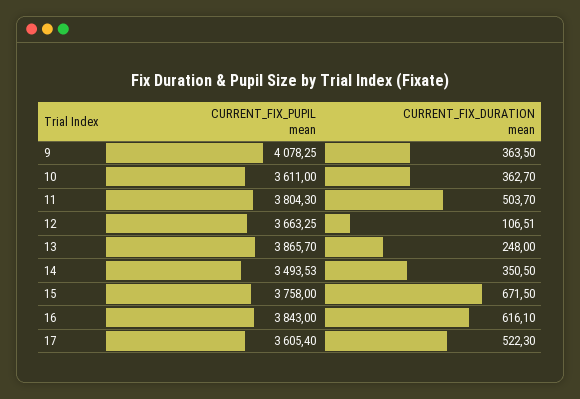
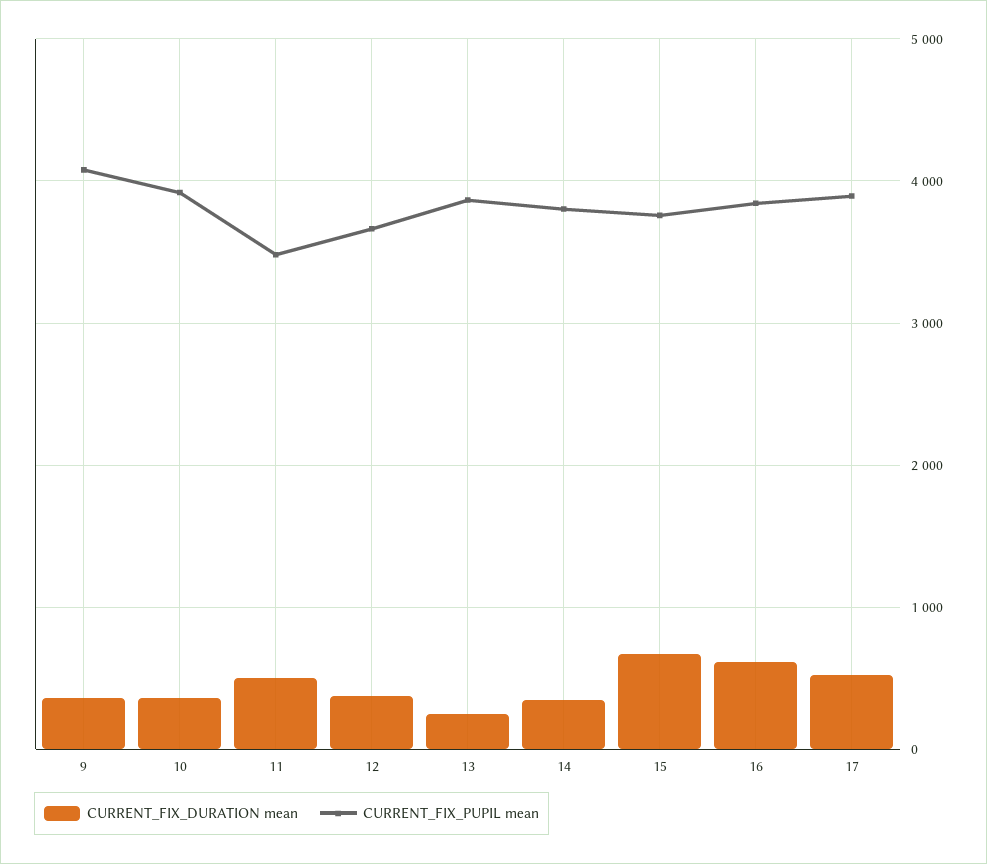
CURRENT_FIX_PUPIL mean, 10: 3611 -> 3900
CURRENT_FIX_PUPIL mean, 11: 3804.3 -> 3500
CURRENT_FIX_DURATION mean, 12: 106.51 -> 400
CURRENT_FIX_PUPIL mean, 14: 3493.53 -> 3800
CURRENT_FIX_PUPIL mean, 17: 3605.4 -> 3900

